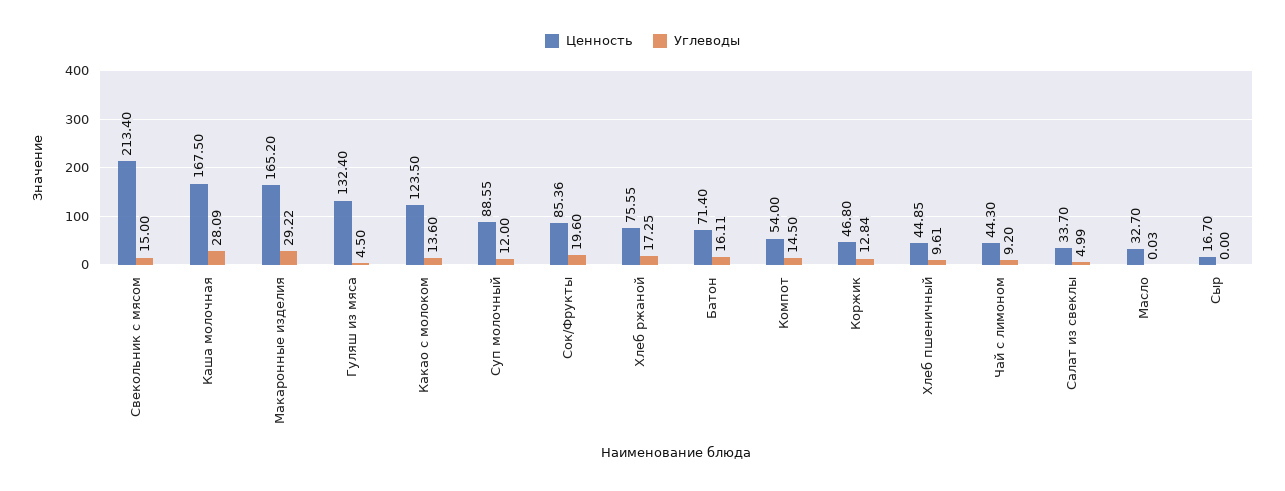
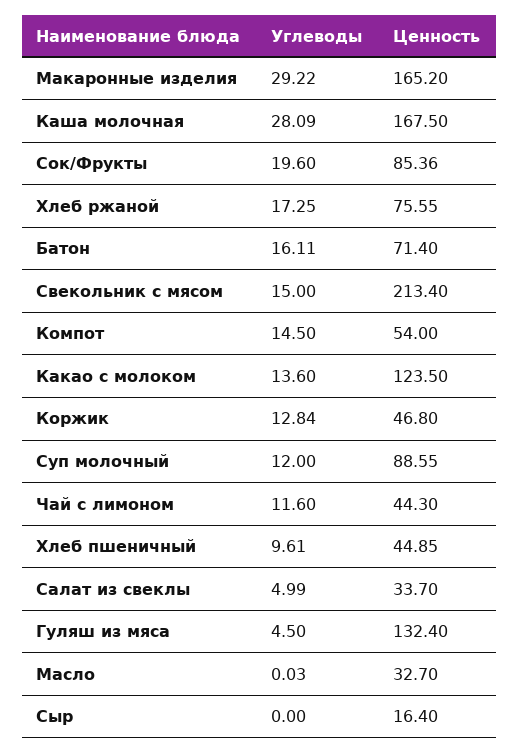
Углеводы, Чай с лимоном: 9.2 -> 11.6
Ценность, Сыр: 16.7 -> 16.4

